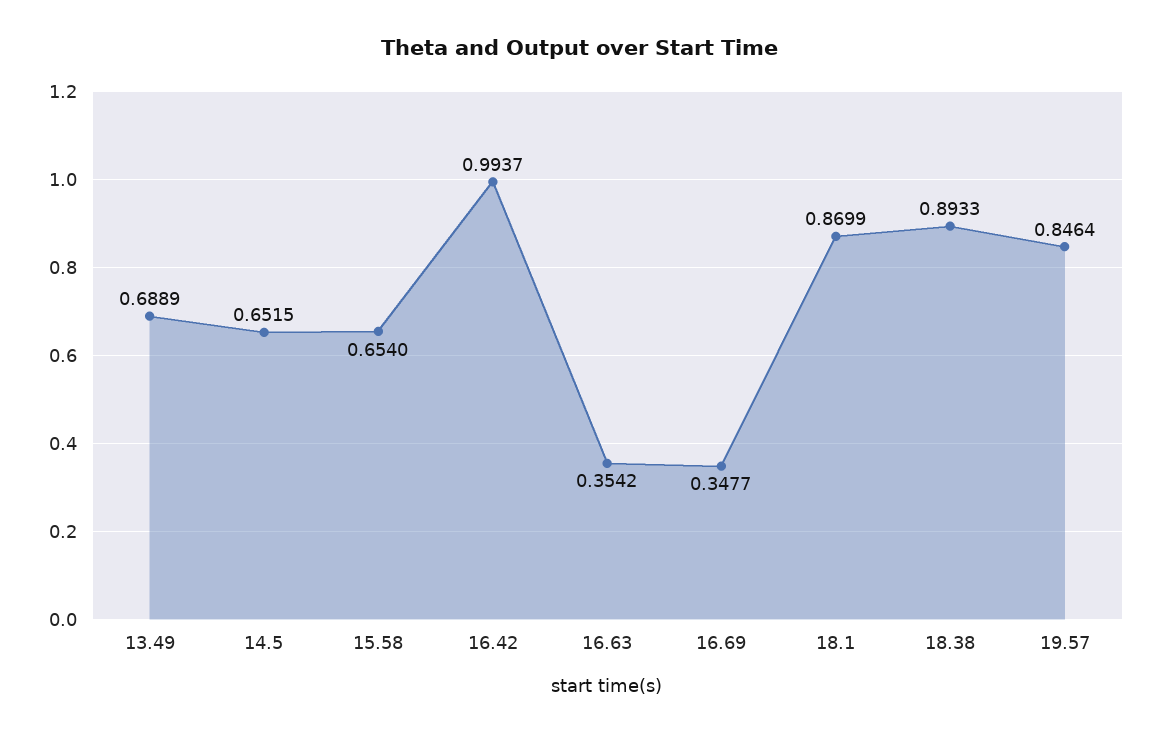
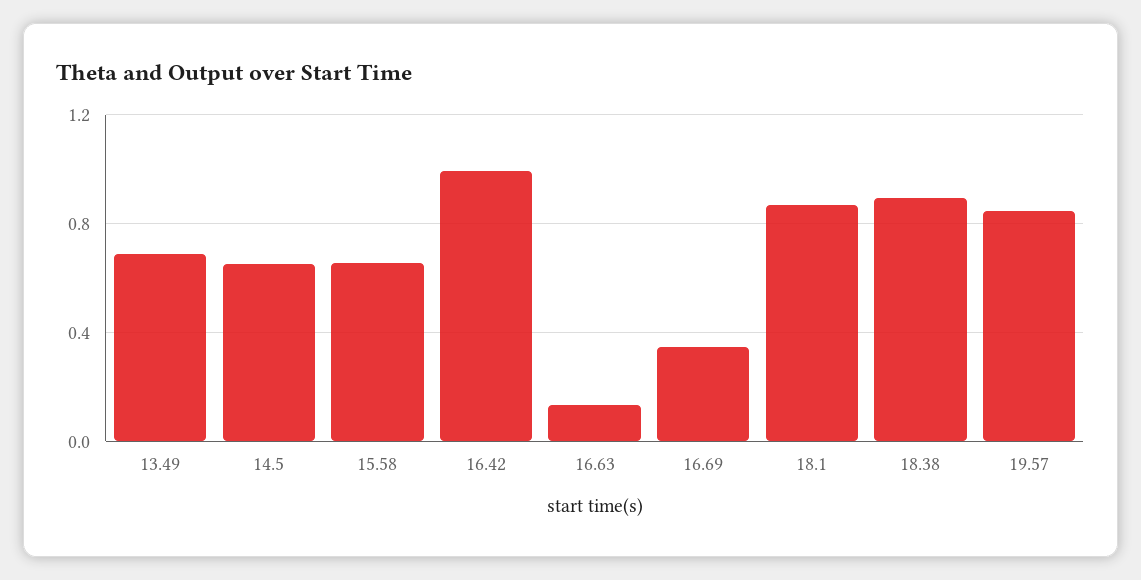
16.63: 0.3542 -> 0.15

